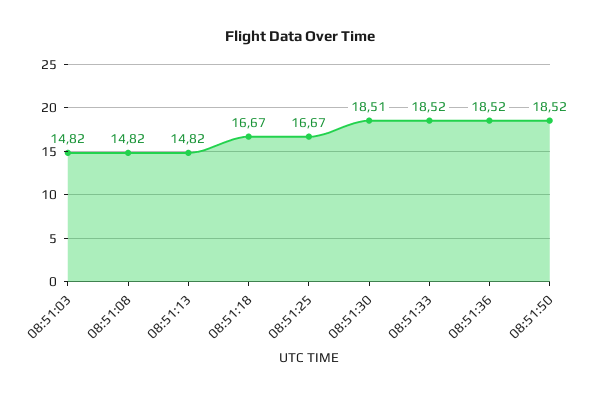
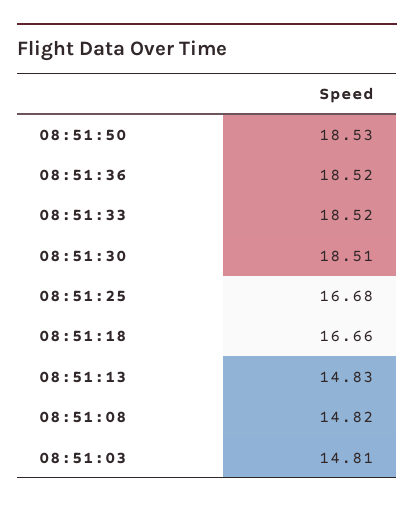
08:51:03: 14.82 -> 14.81
08:51:13: 14.82 -> 14.83
08:51:18: 16.67 -> 16.66
08:51:25: 16.67 -> 16.68
08:51:50: 18.52 -> 18.53

